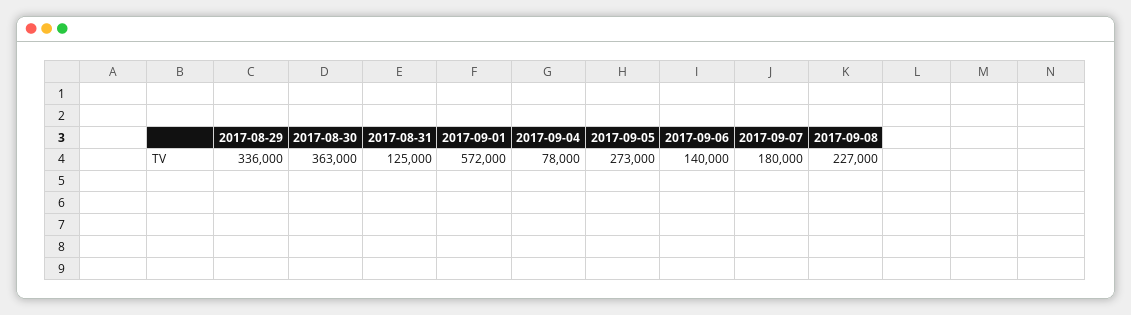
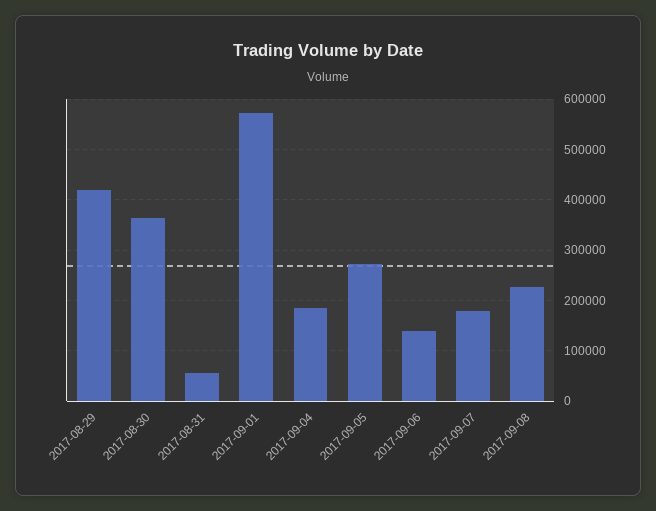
2017-08-29: 336000 -> 420000
2017-08-31: 125000 -> 60000
2017-09-04: 78000 -> 180000

